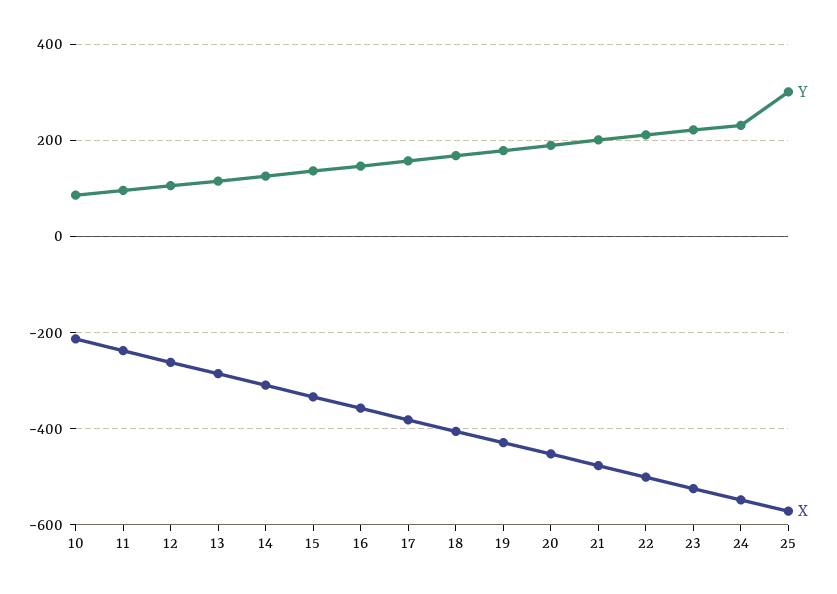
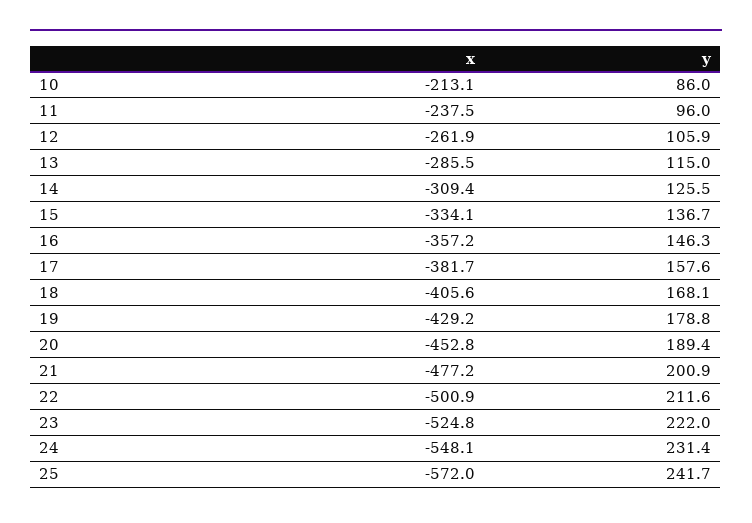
Y, 25: 300 -> 241.7

